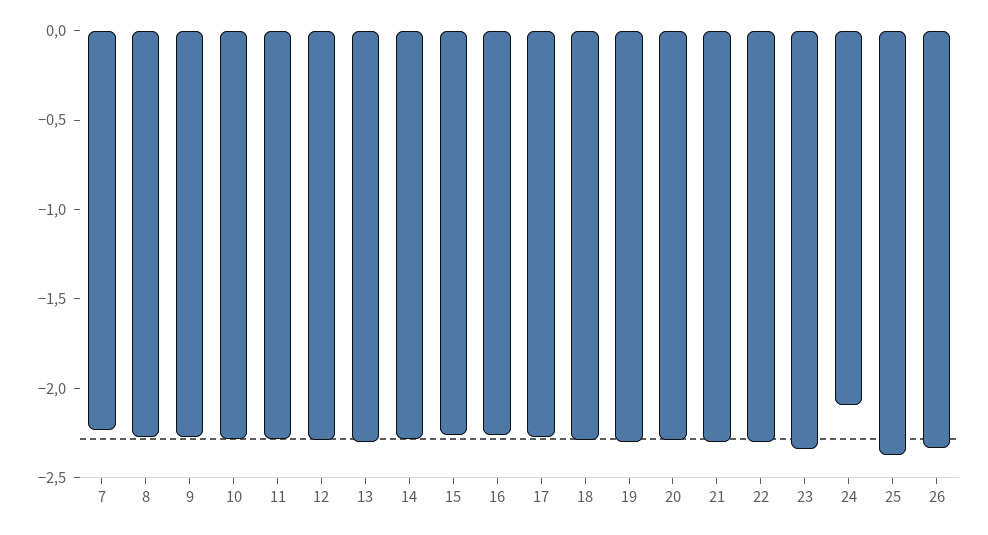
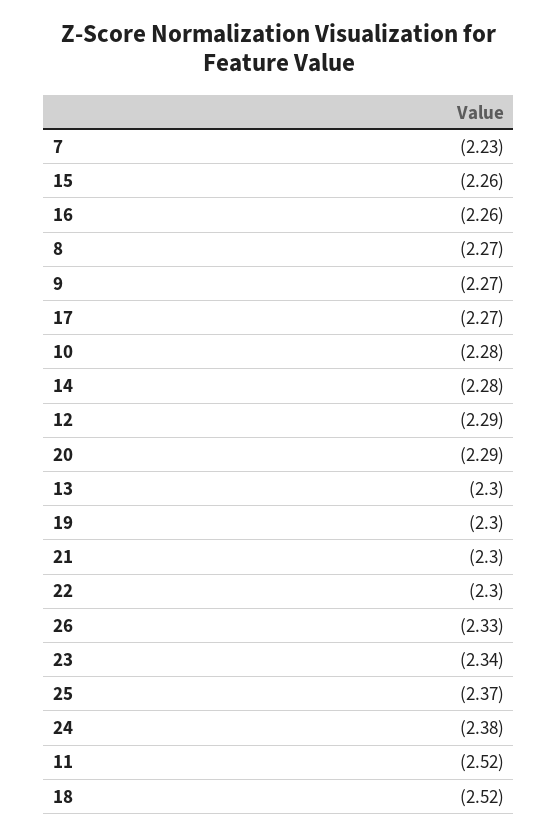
11: -2.3 -> -2.52
18: -2.3 -> -2.52
24: -2.1 -> -2.38

